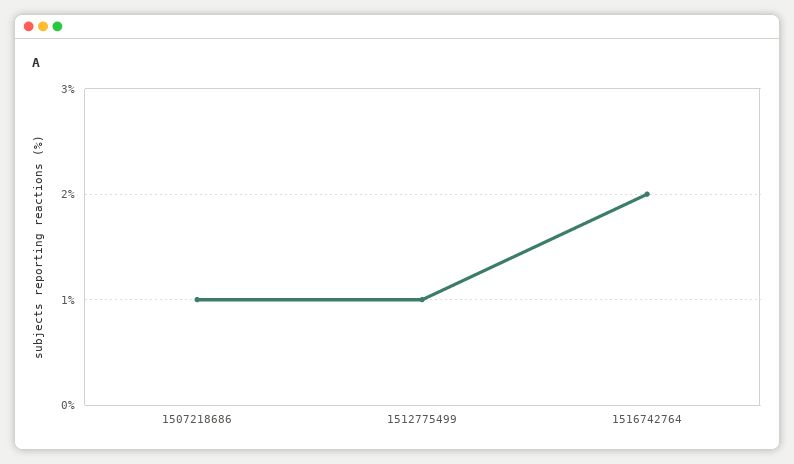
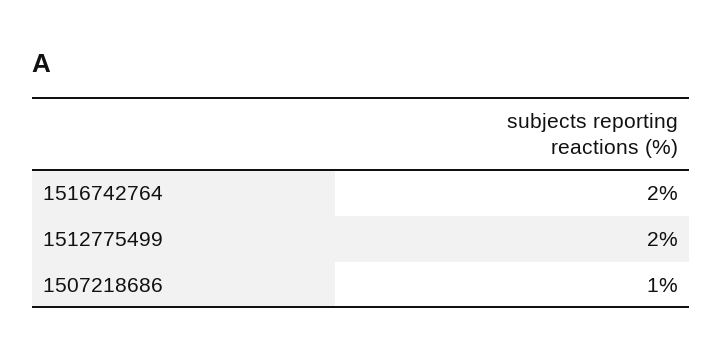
1512775499: 1 -> 2

